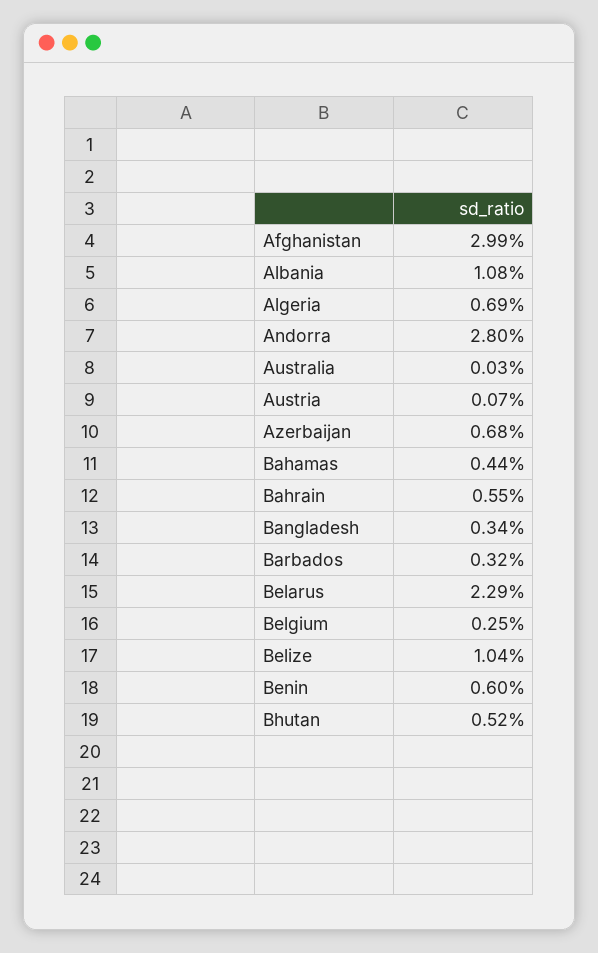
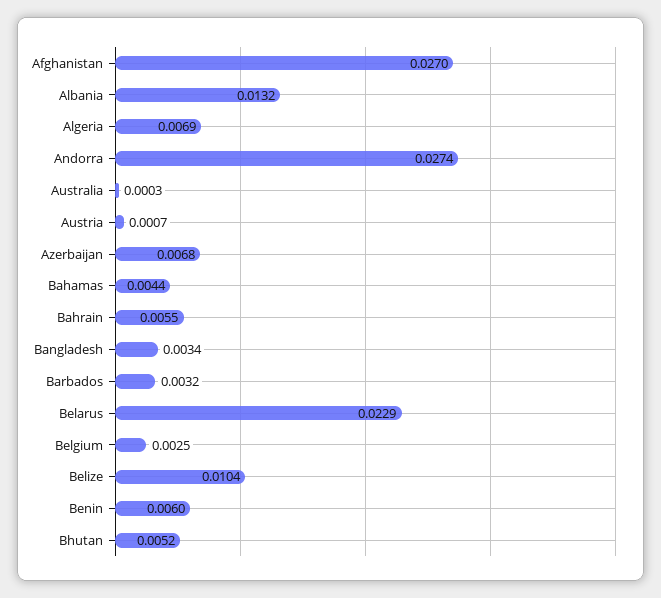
Afghanistan: 0.0299 -> 0.027
Albania: 0.0108 -> 0.0132
Andorra: 0.028 -> 0.0274

